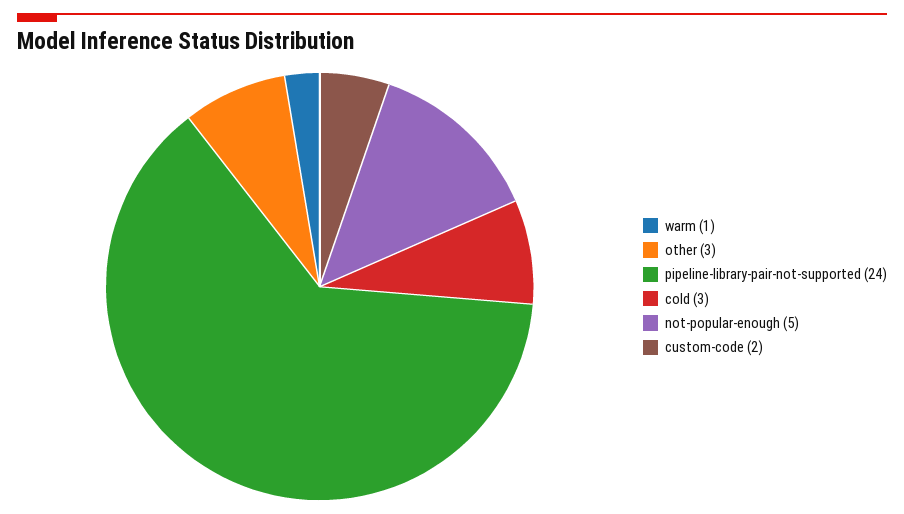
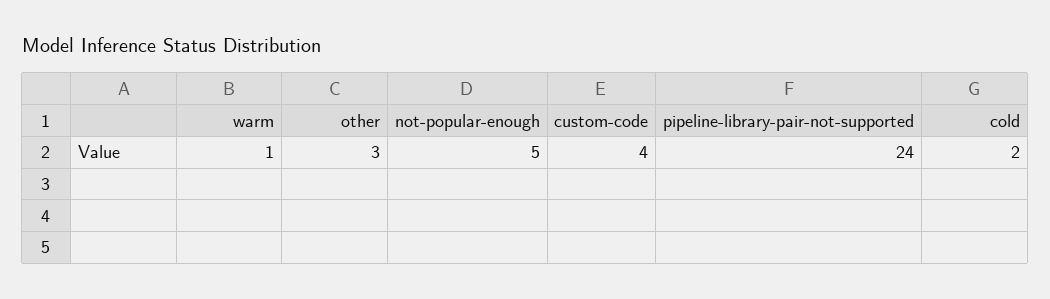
cold: 3 -> 2
custom-code: 2 -> 4

